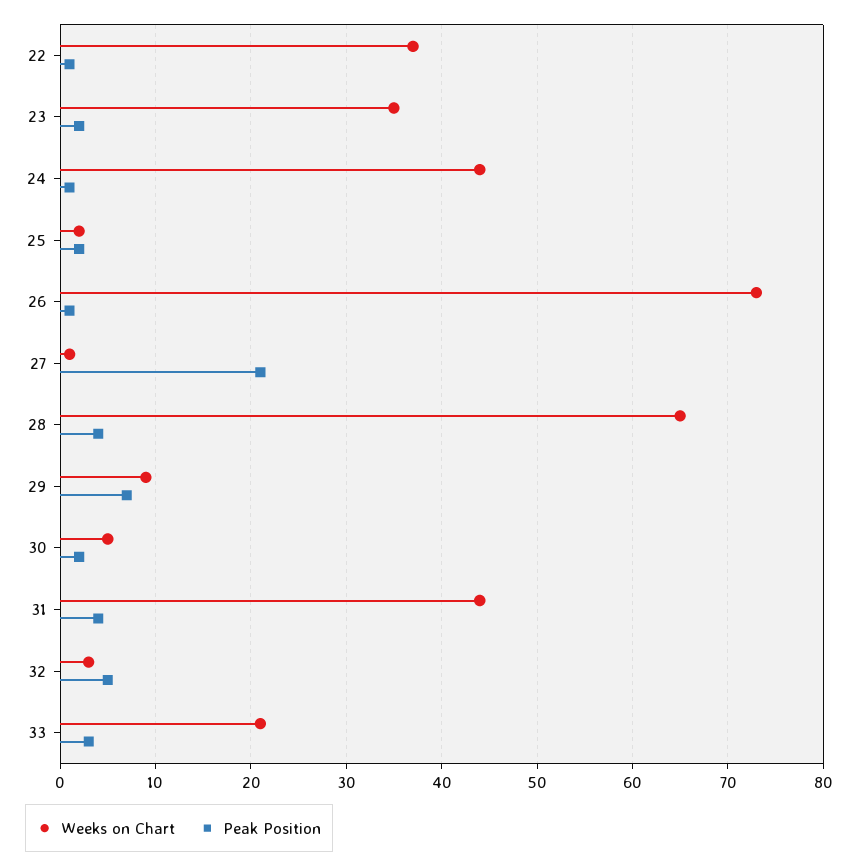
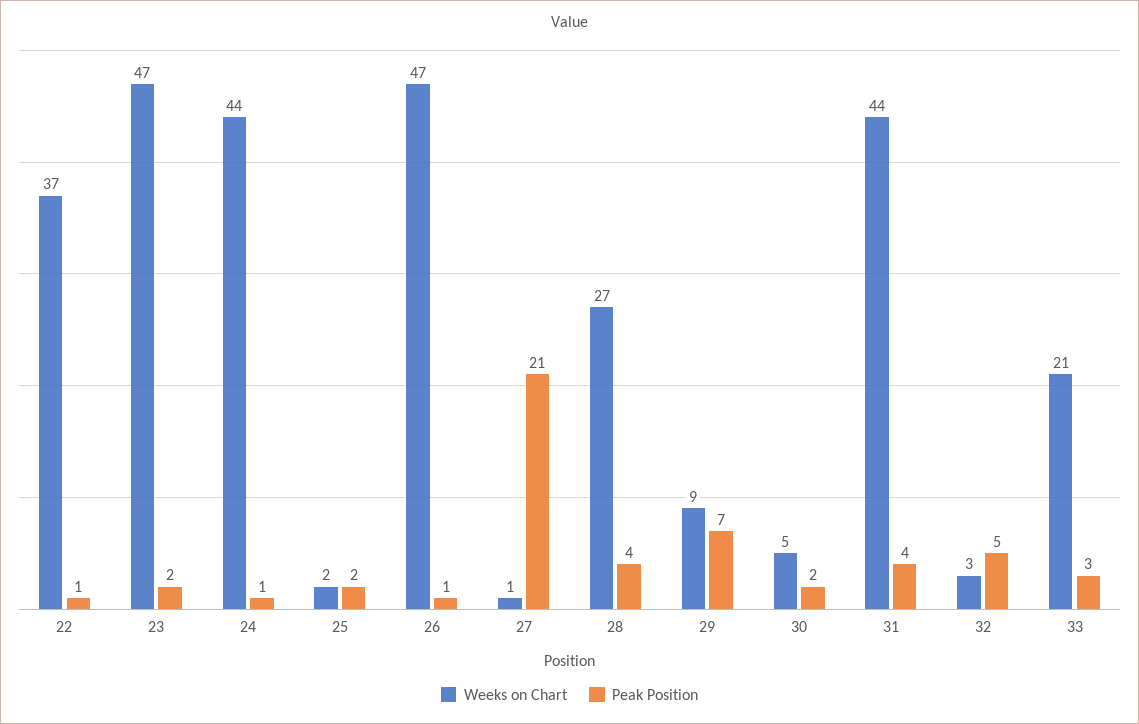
Weeks on Chart, 23: 35 -> 47
Weeks on Chart, 26: 73 -> 47
Weeks on Chart, 28: 65 -> 27

